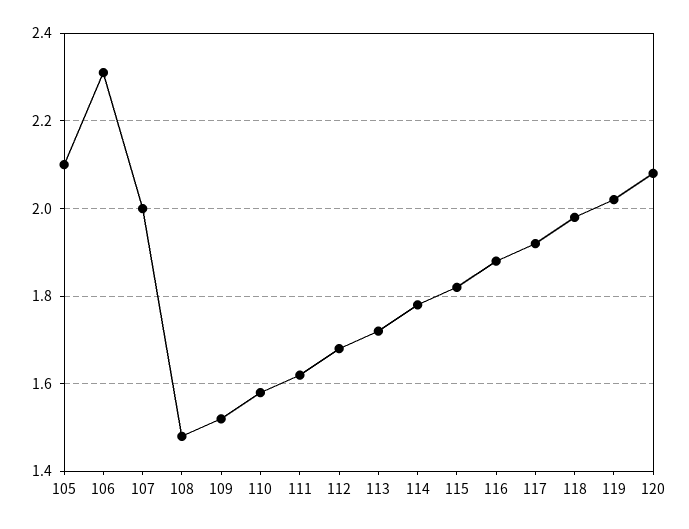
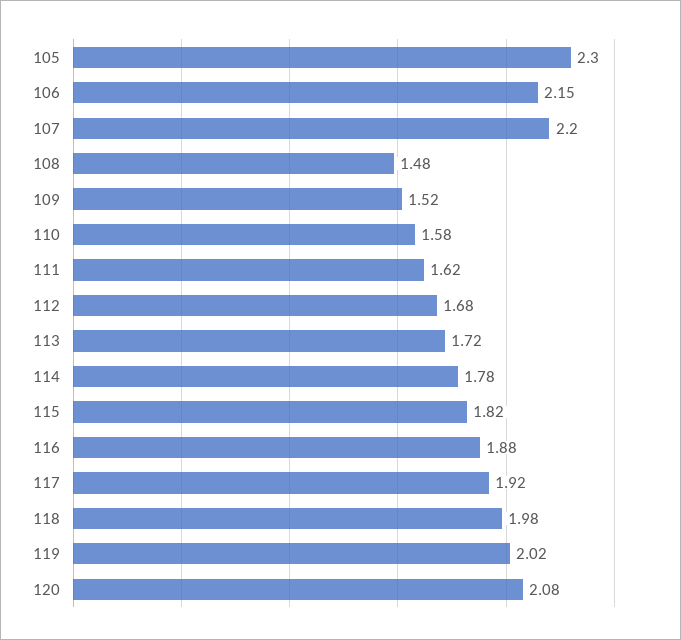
105: 2.1 -> 2.3
106: 2.3 -> 2.15
107: 2 -> 2.2

